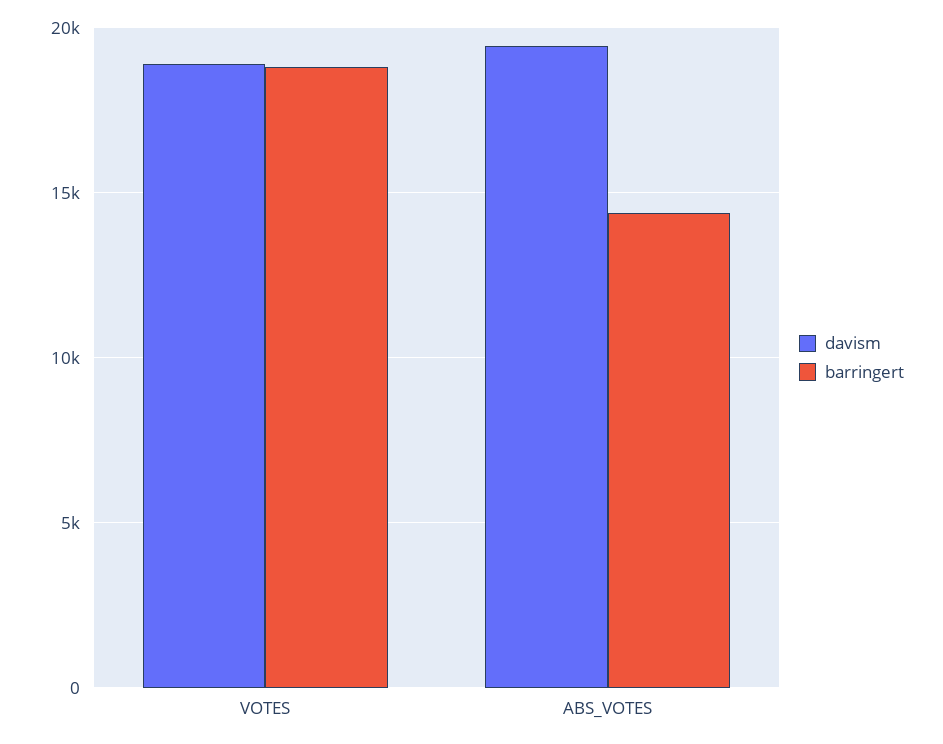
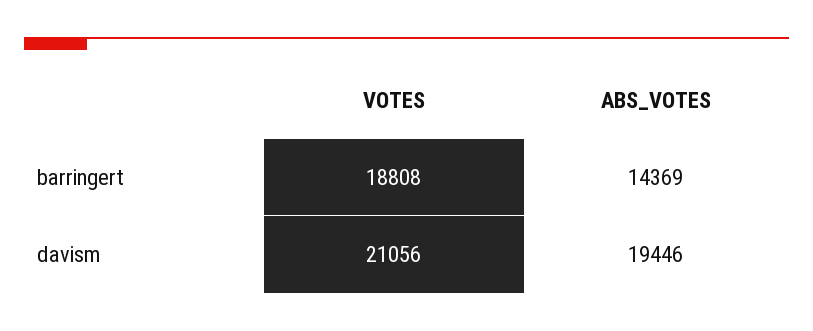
davism, VOTES: 19000 -> 21056

